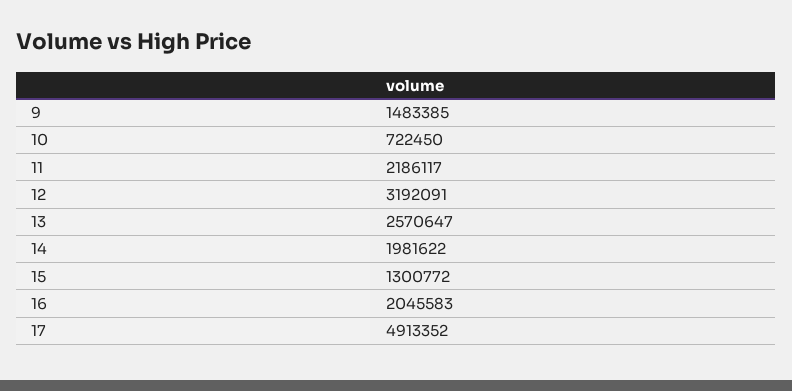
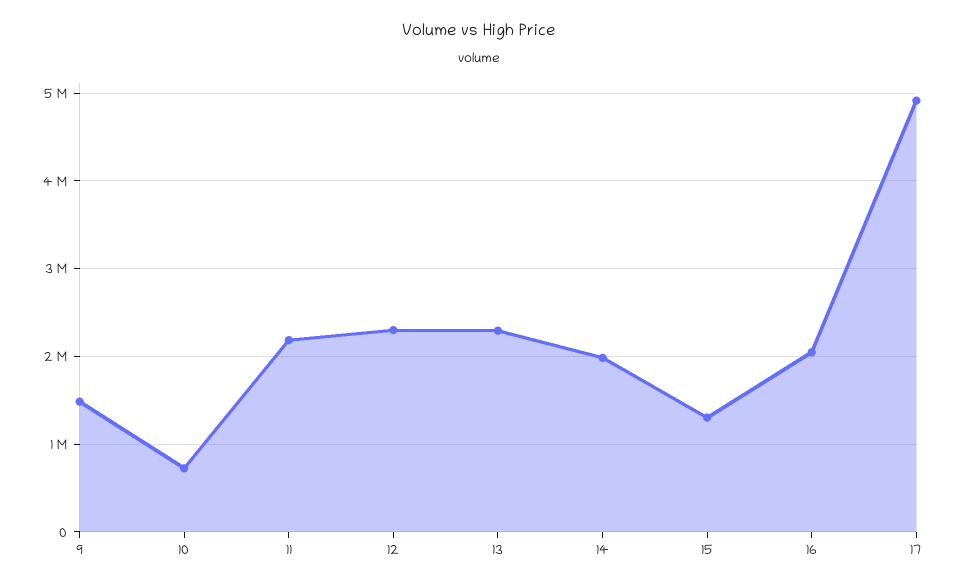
12: 3192091 -> 2300000
13: 2570647 -> 2300000

